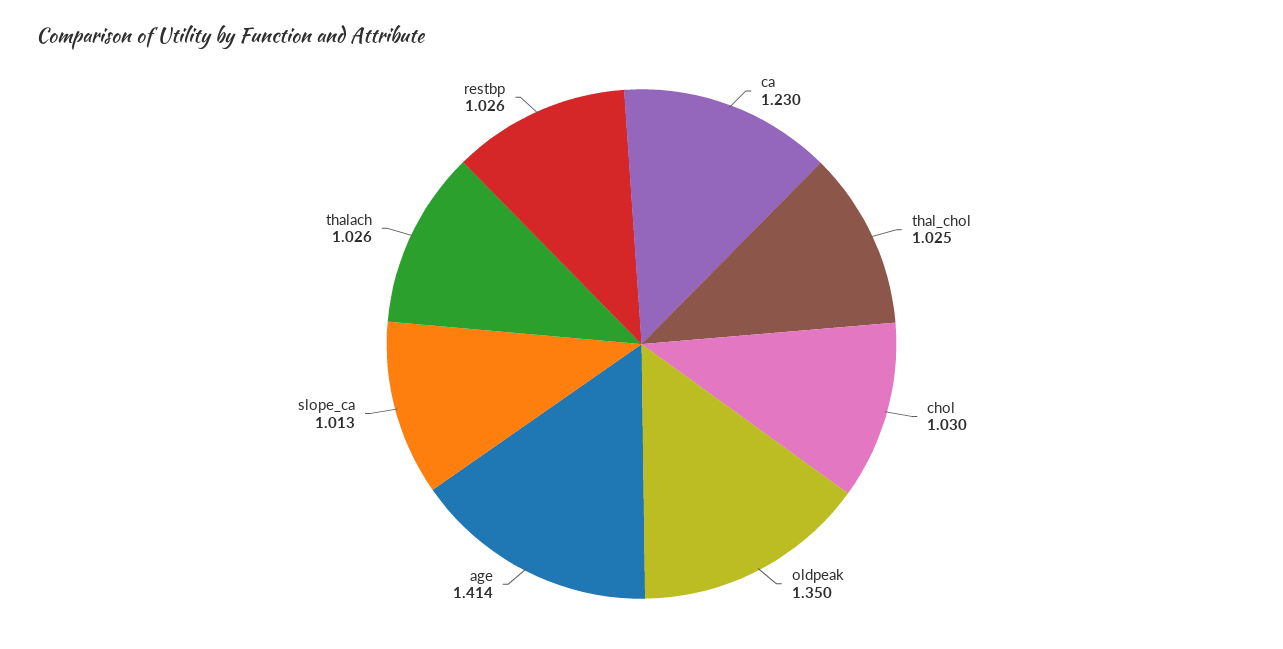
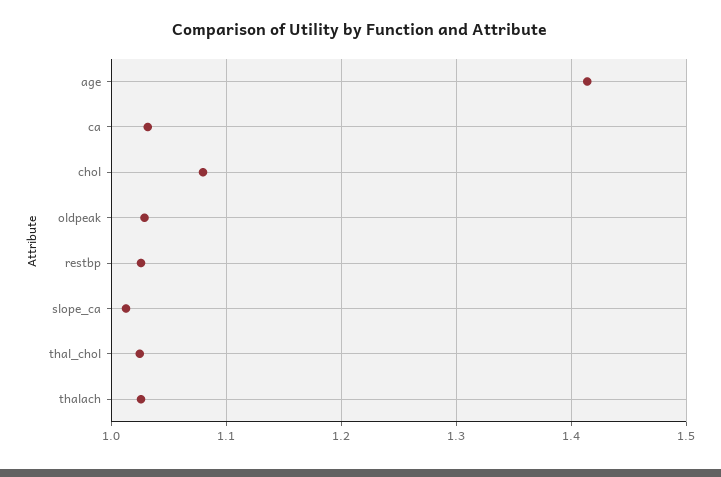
ca: 1.23 -> 1.03
chol: 1.03 -> 1.08
oldpeak: 1.35 -> 1.03

